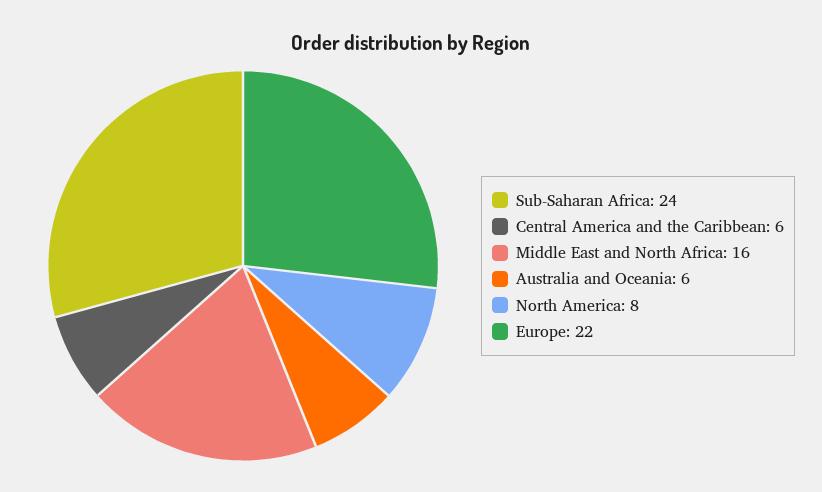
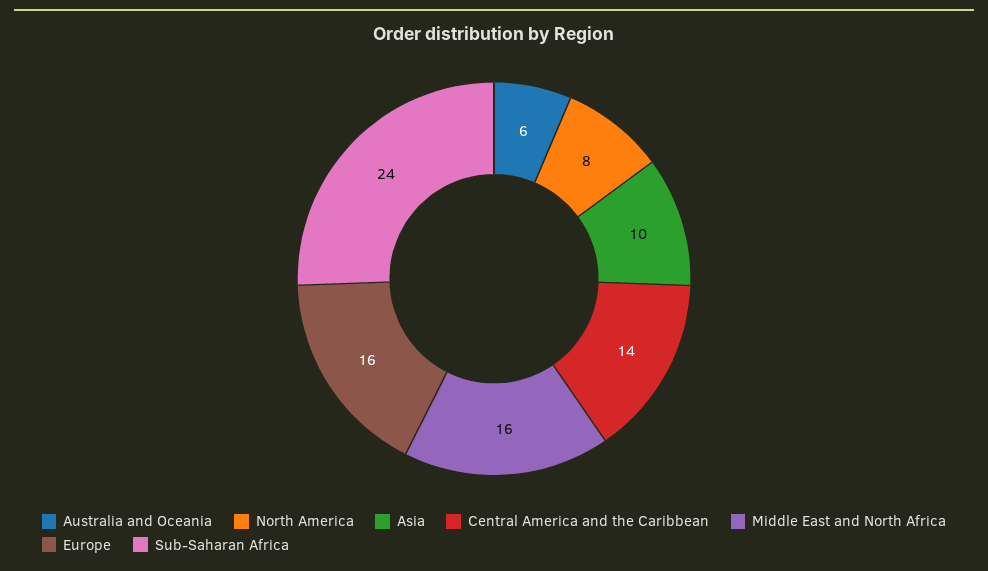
Central America and the Caribbean: 6 -> 14
Europe: 22 -> 16
Asia: none -> 10

